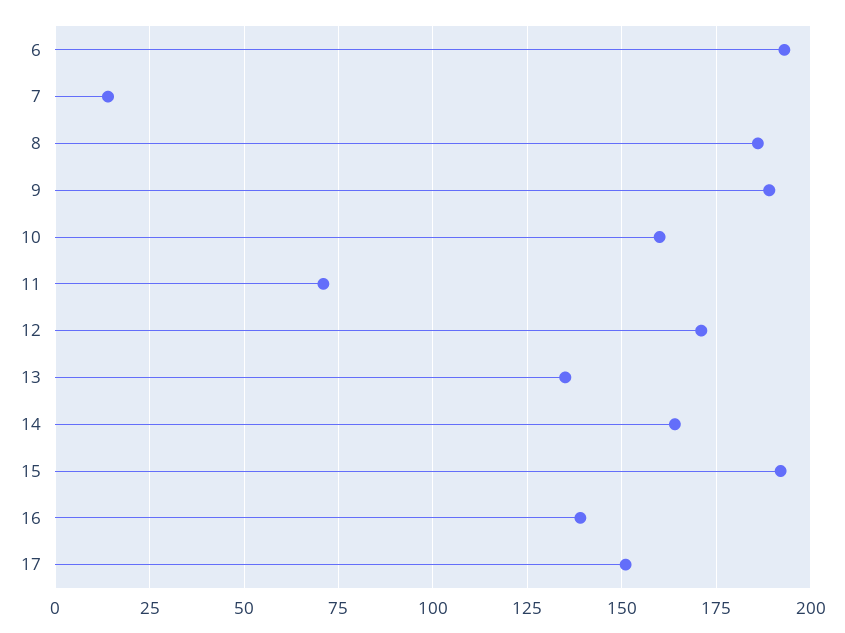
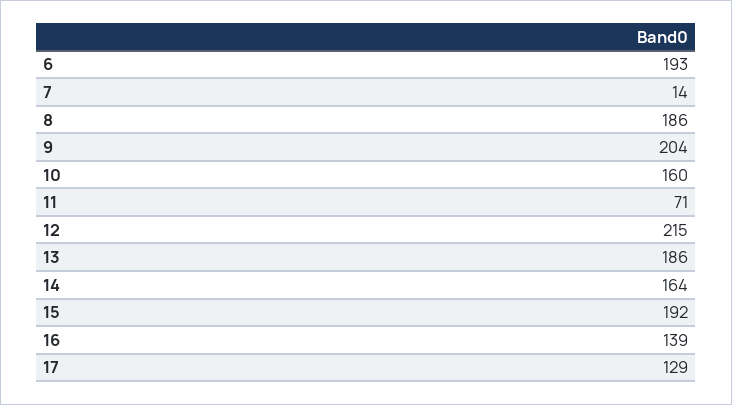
9: 190 -> 204
12: 170 -> 215
13: 135 -> 186
17: 150 -> 129

